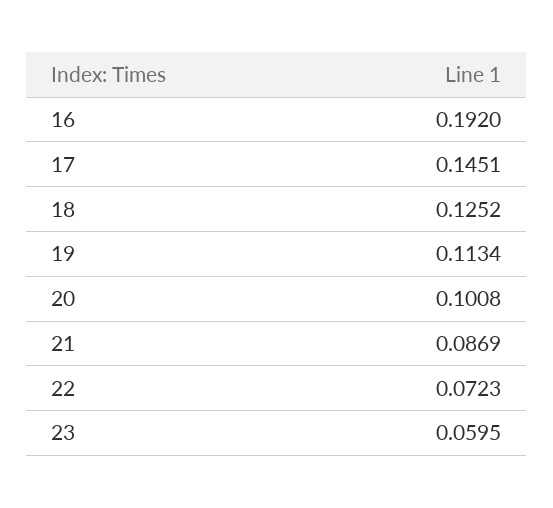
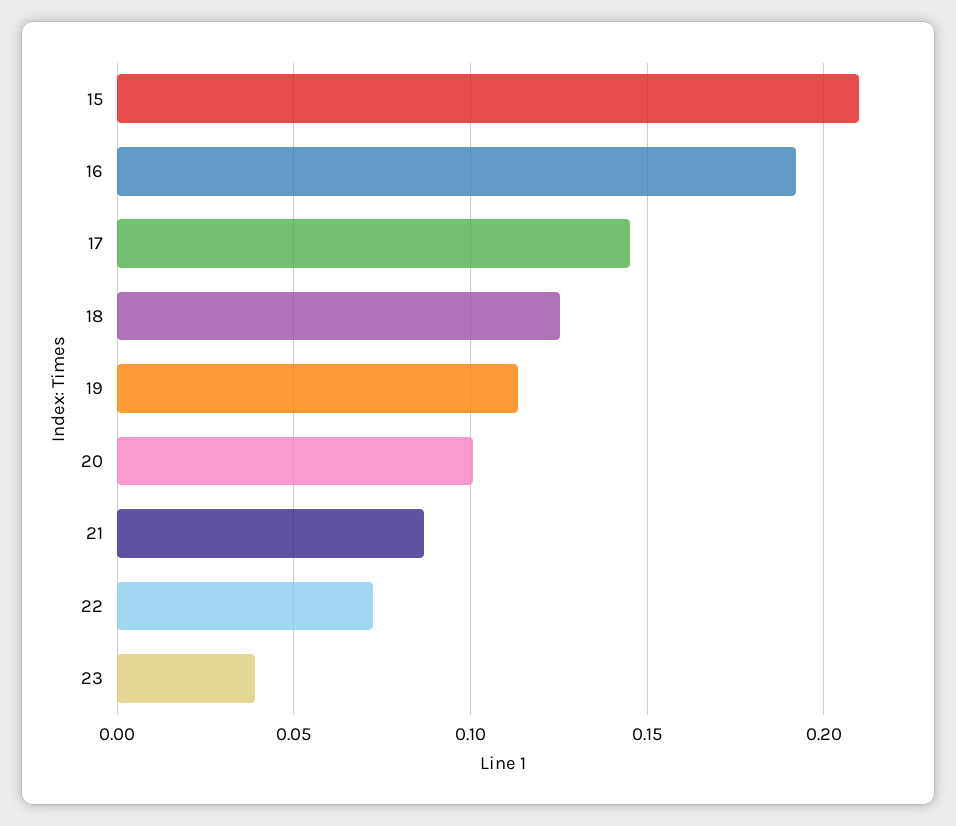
23: 0.0595 -> 0.04
15: none -> 0.21

